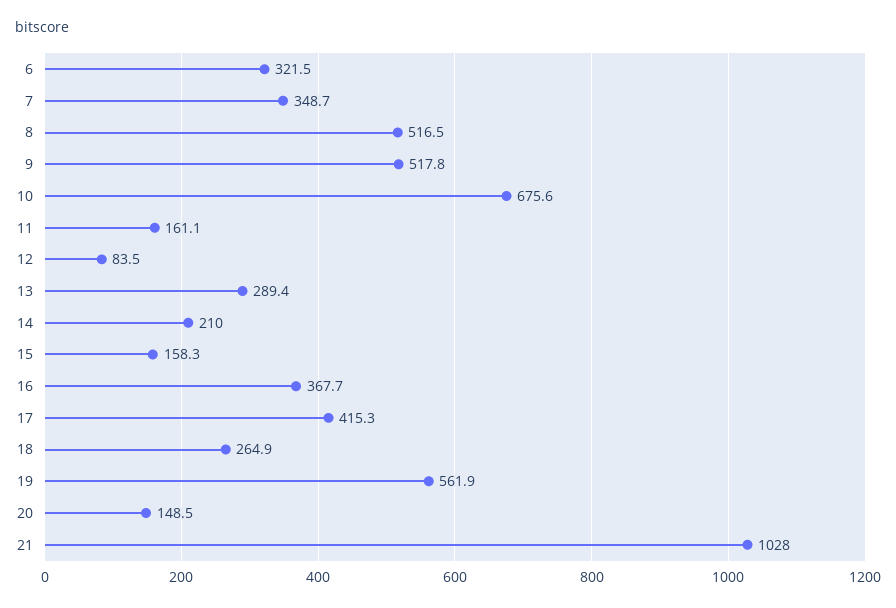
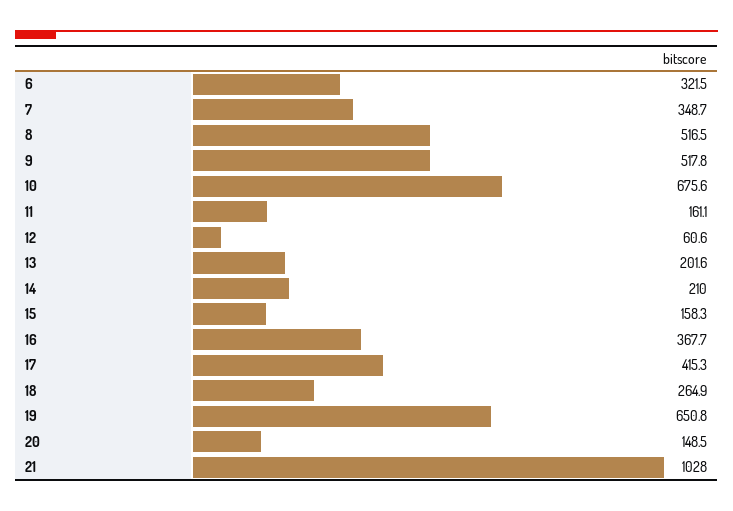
12: 83.5 -> 60.6
13: 289.4 -> 201.6
19: 561.9 -> 650.8

